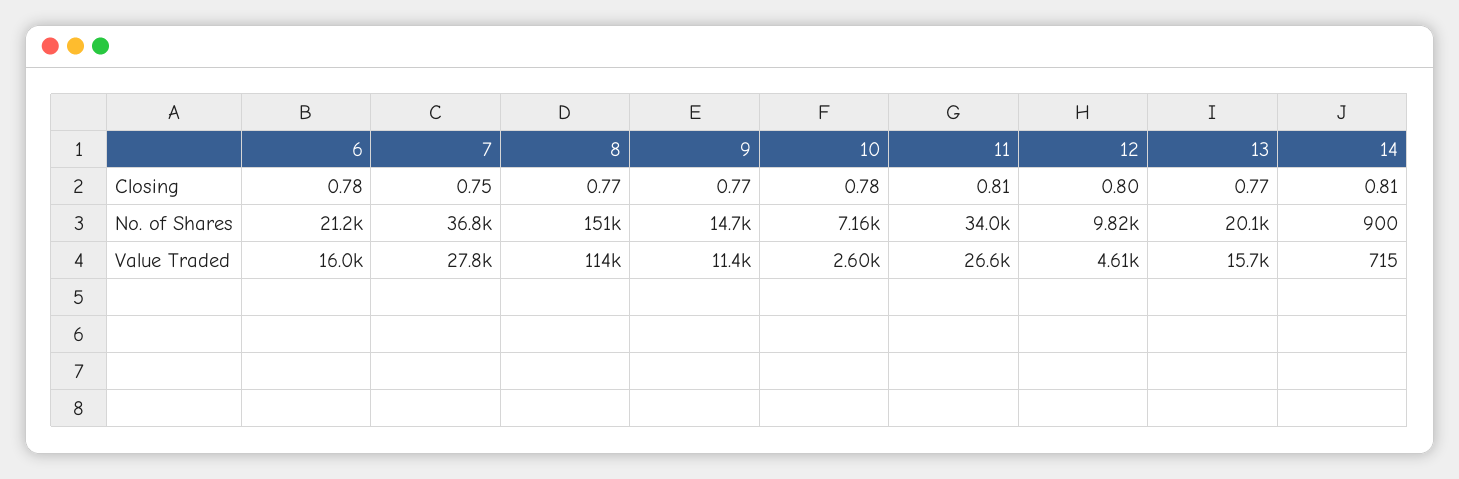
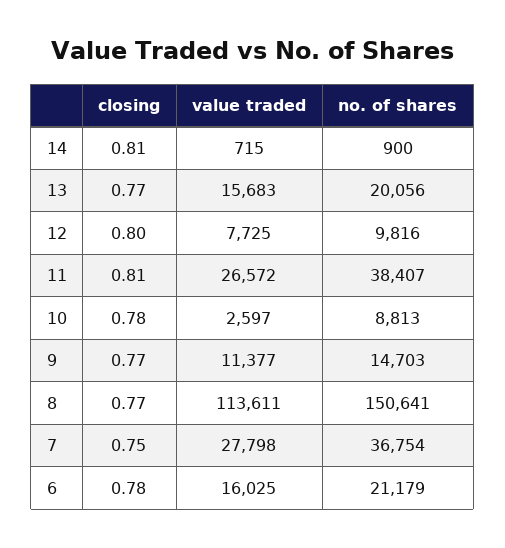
10, No. of Shares: 7160 -> 8813
11, No. of Shares: 34000 -> 38407
12, Value Traded: 4610 -> 7725

